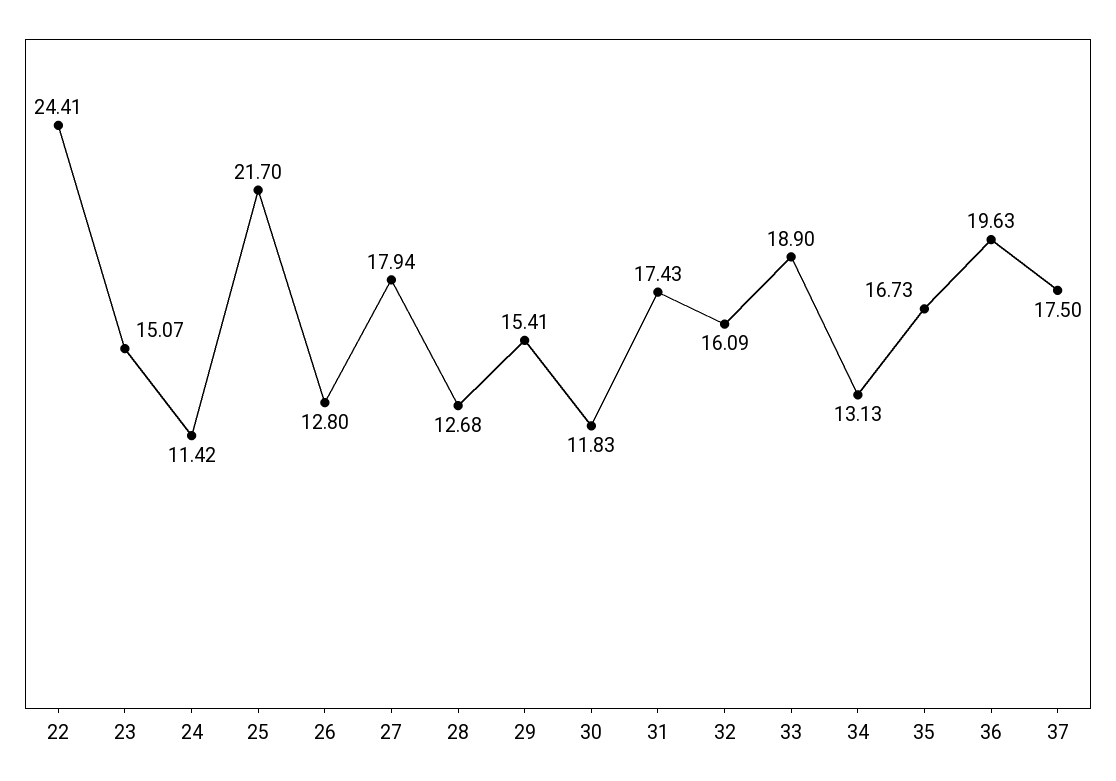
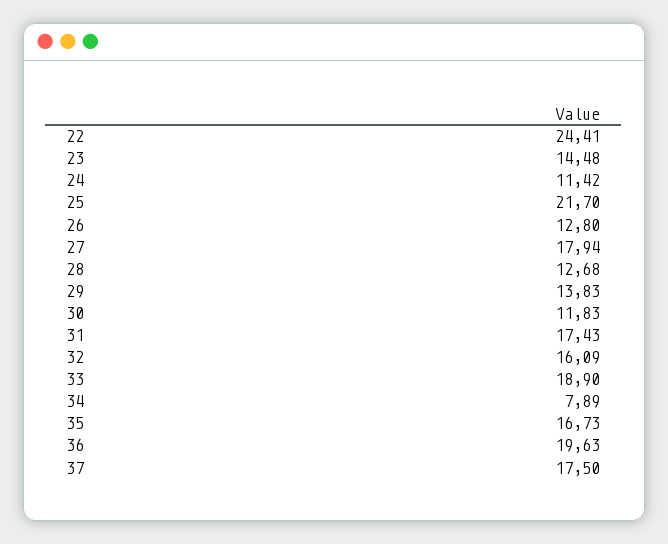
23: 15.07 -> 14.48
29: 15.41 -> 13.83
34: 13.13 -> 7.89

